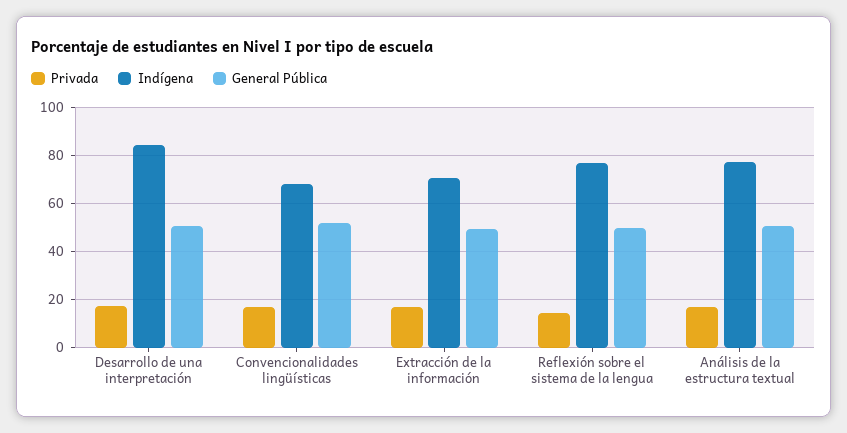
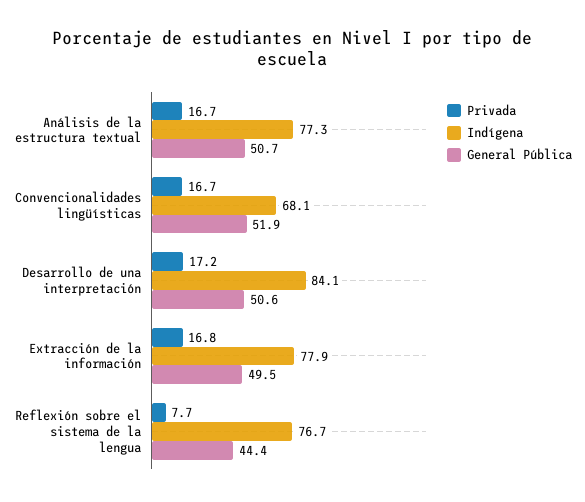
Indígena, Extracción de la información: 70 -> 77.9
Privada, Reflexión sobre el sistema de la lengua: 15 -> 7.7
General Pública, Reflexión sobre el sistema de la lengua: 50 -> 44.4

